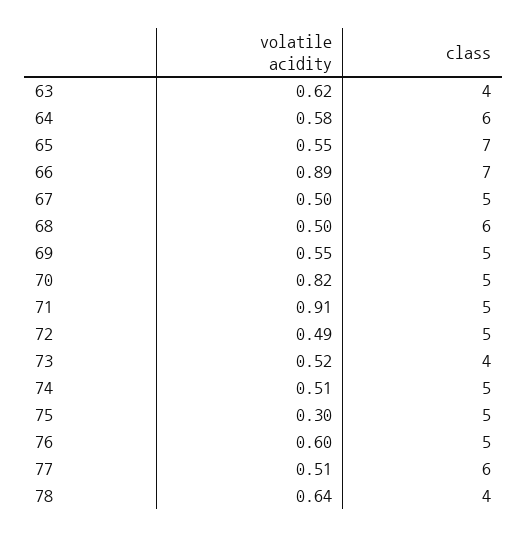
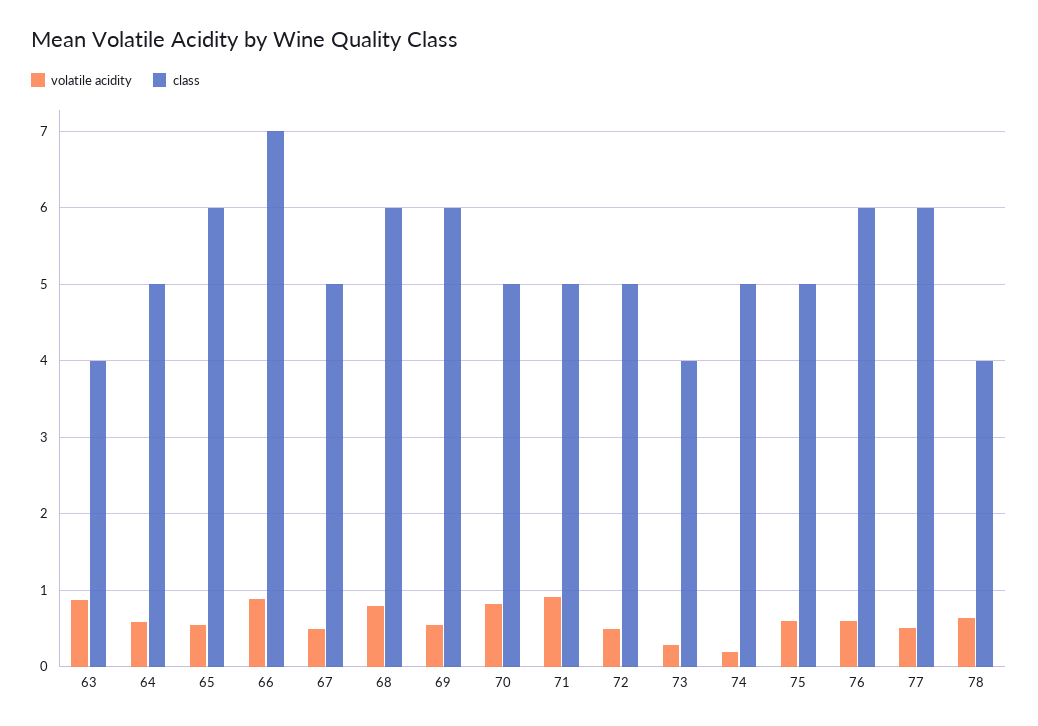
volatile acidity, 63: 0.62 -> 0.9
class, 64: 6 -> 5
class, 65: 7 -> 6
volatile acidity, 68: 0.5 -> 0.8
class, 69: 5 -> 6
volatile acidity, 73: 0.52 -> 0.3
volatile acidity, 74: 0.51 -> 0.2
volatile acidity, 75: 0.3 -> 0.6
class, 76: 5 -> 6

